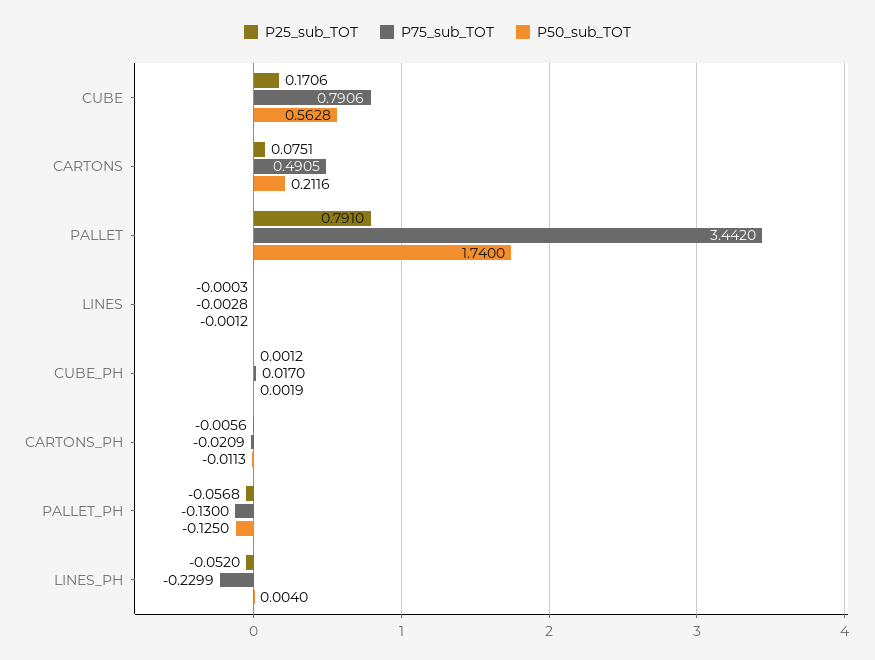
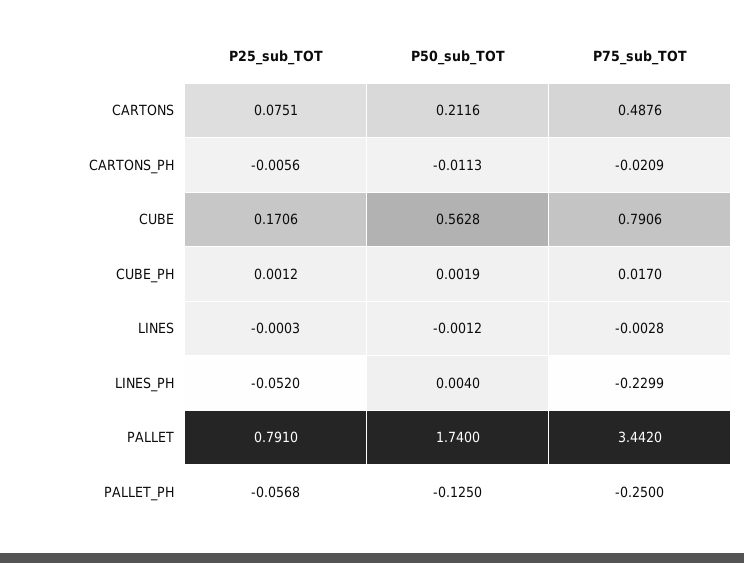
P75_sub_TOT, CARTONS: 0.4905 -> 0.4876
P75_sub_TOT, PALLET_PH: -0.13 -> -0.25

